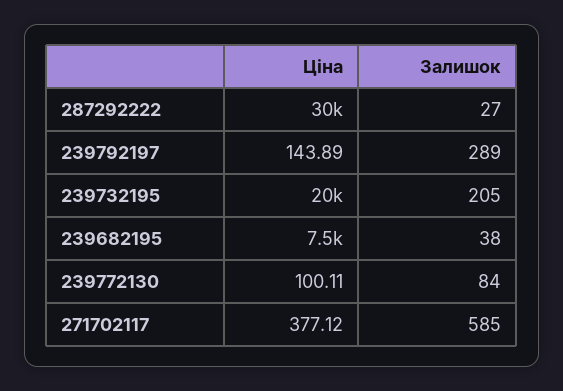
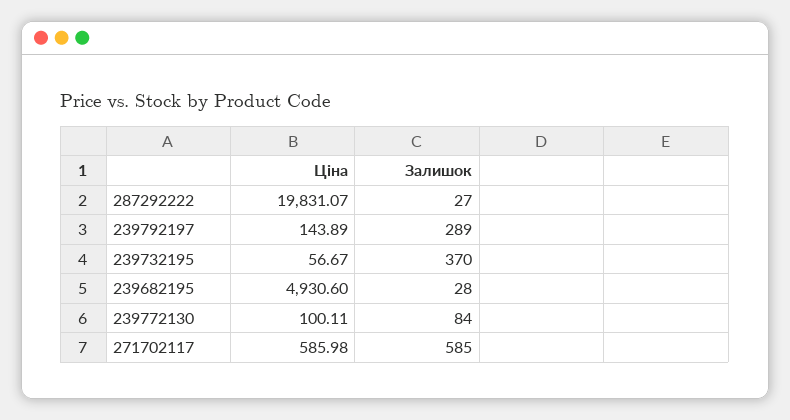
Ціна, 287292222: 30000 -> 19831.07
Ціна, 239732195: 20000 -> 56.67
Залишок, 239732195: 205 -> 370
Ціна, 239682195: 7500 -> 4930.6
Залишок, 239682195: 38 -> 28
Ціна, 271702117: 377.12 -> 585.98

